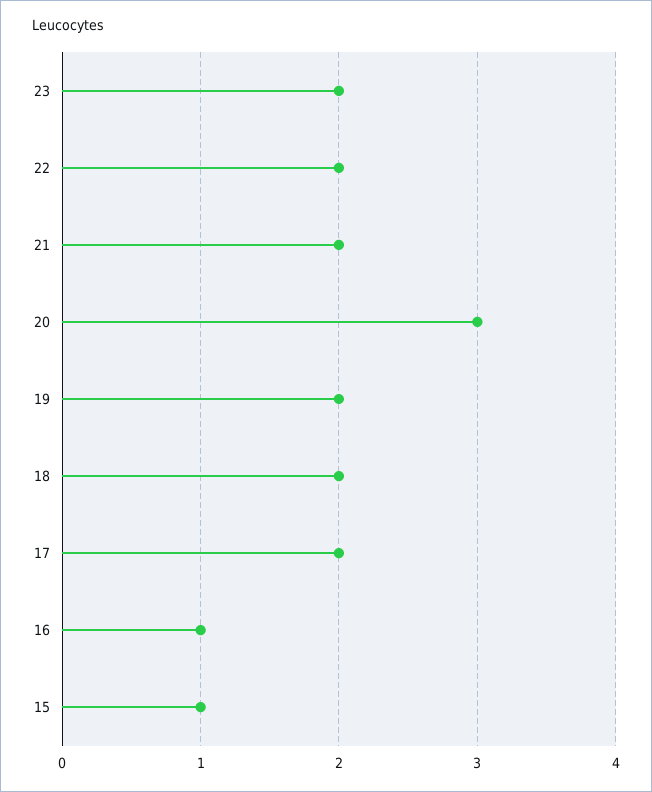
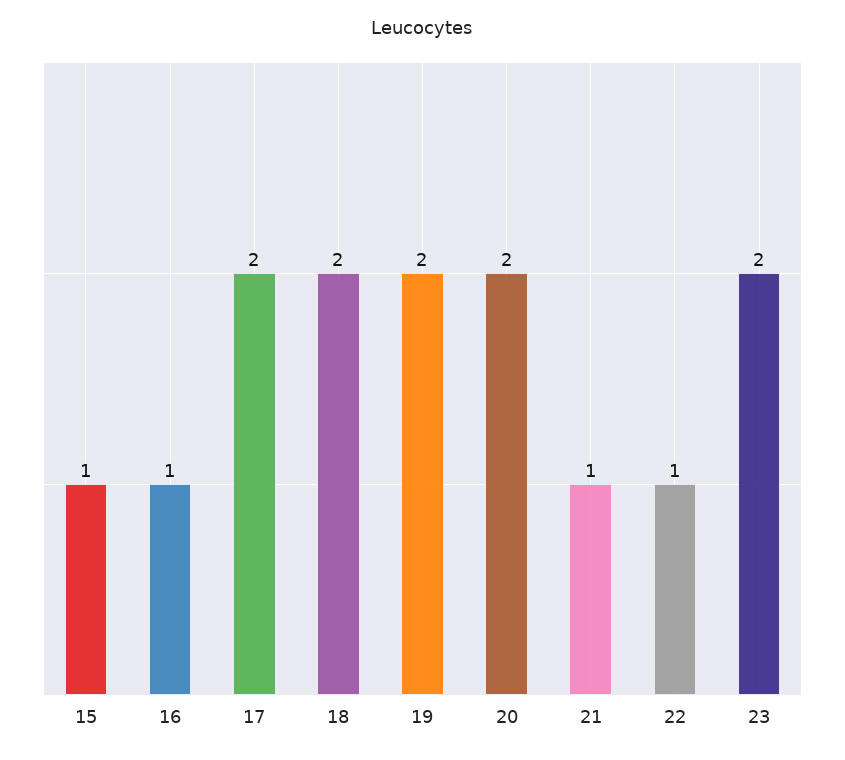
22: 2 -> 1
21: 2 -> 1
20: 3 -> 2

